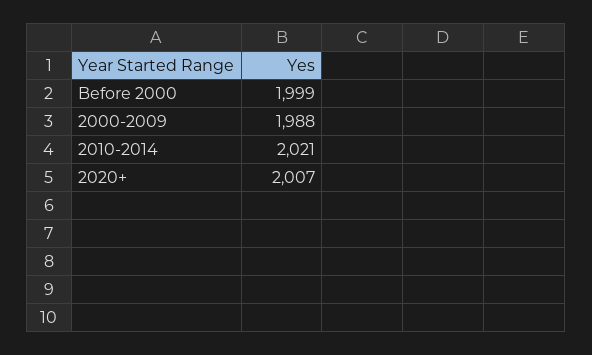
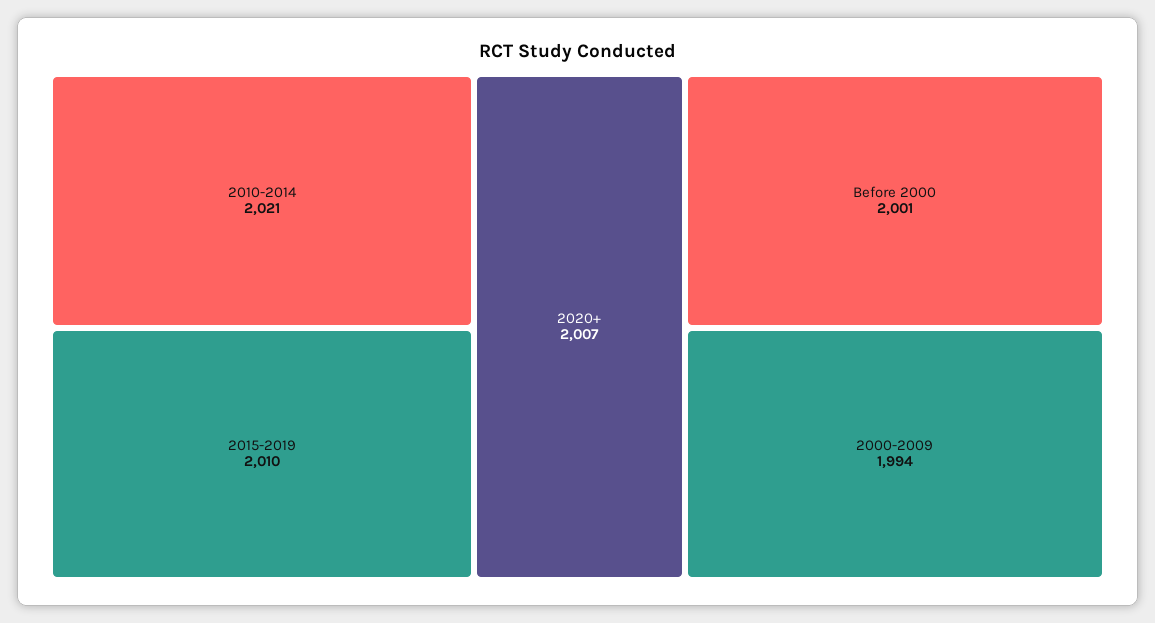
Before 2000: 1999 -> 2001
2000-2009: 1988 -> 1994
2015-2019: none -> 2010

